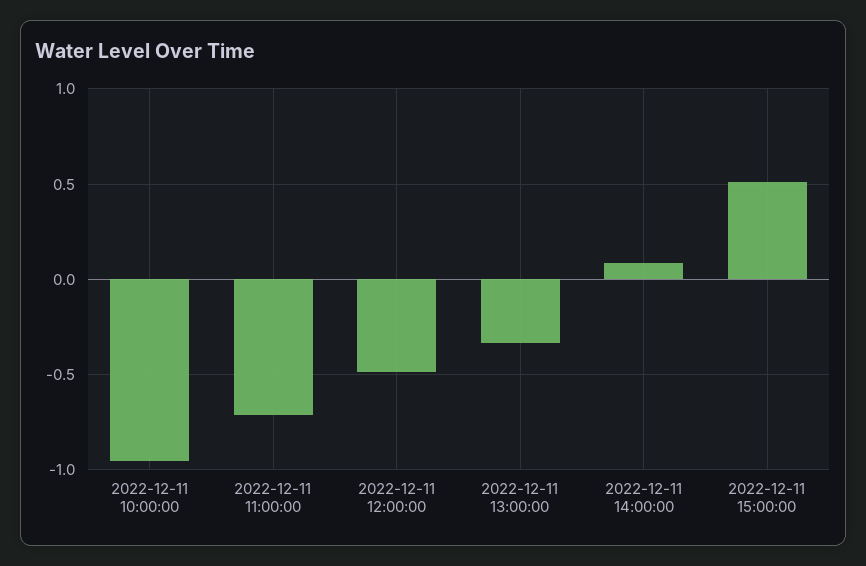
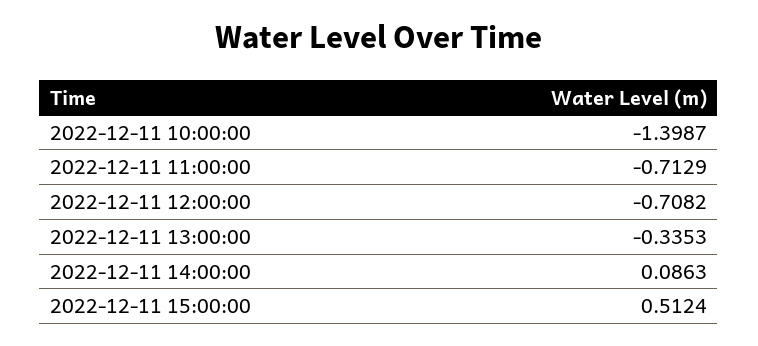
2022-12-11 10:00:00: -0.95 -> -1.3987
2022-12-11 12:00:00: -0.5 -> -0.7082

